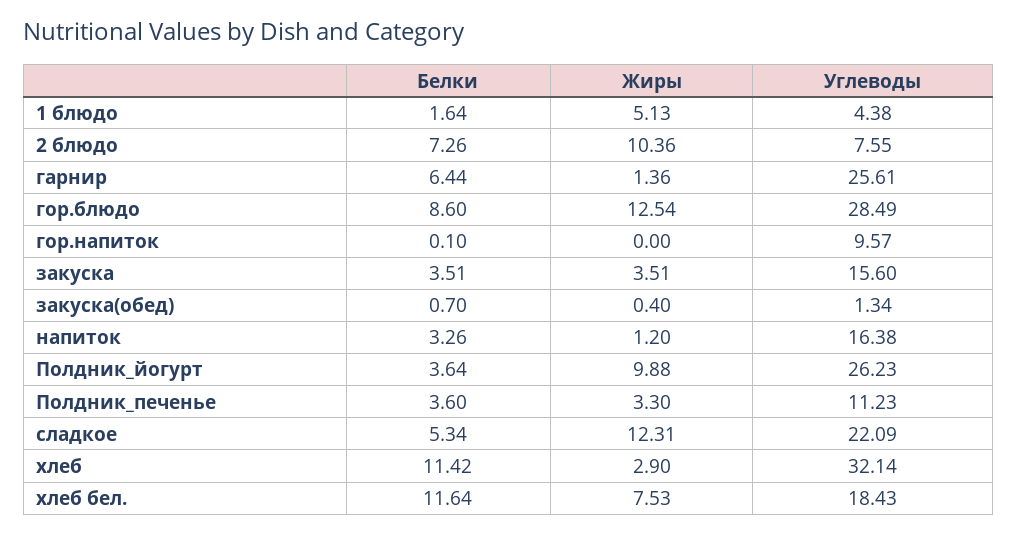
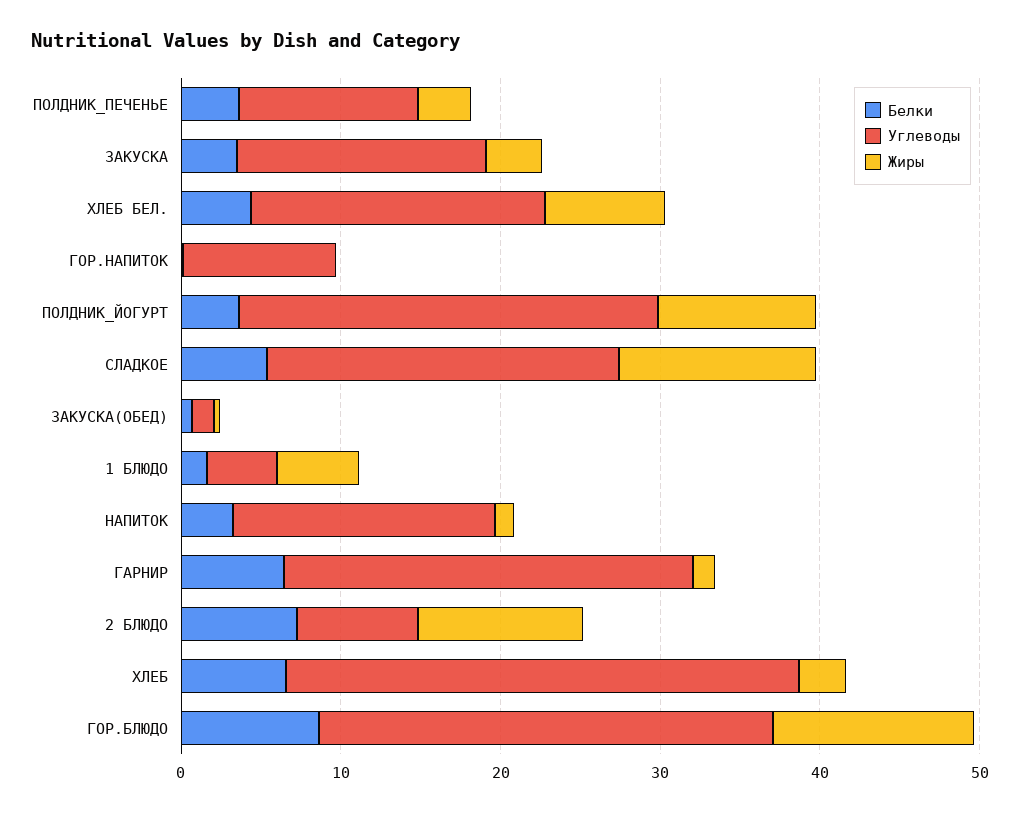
Белки, хлеб: 11.42 -> 6
Белки, хлеб бел.: 11.64 -> 4

